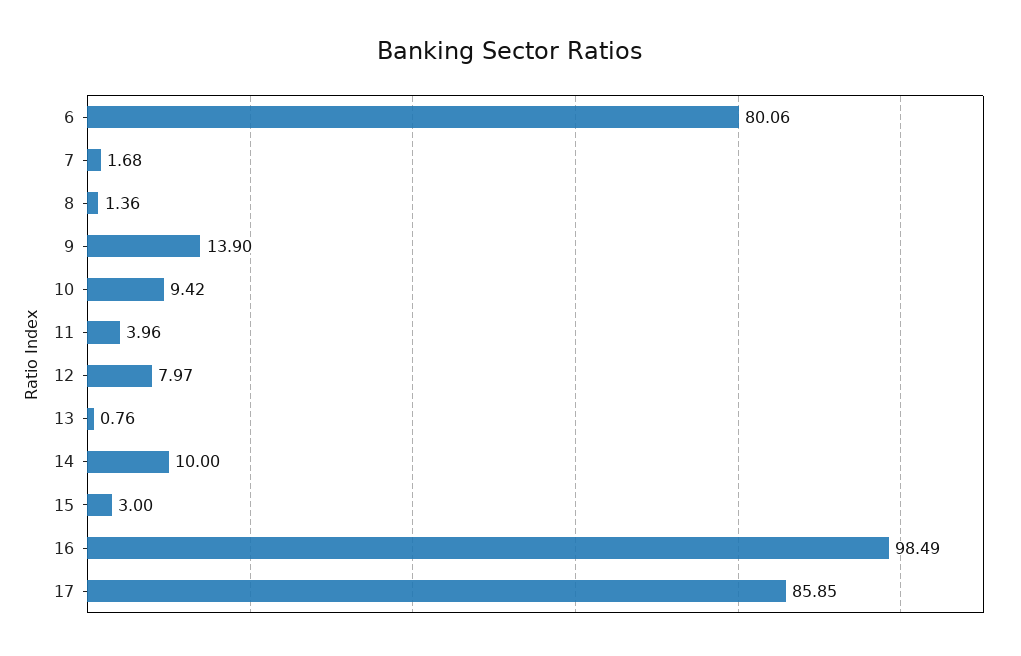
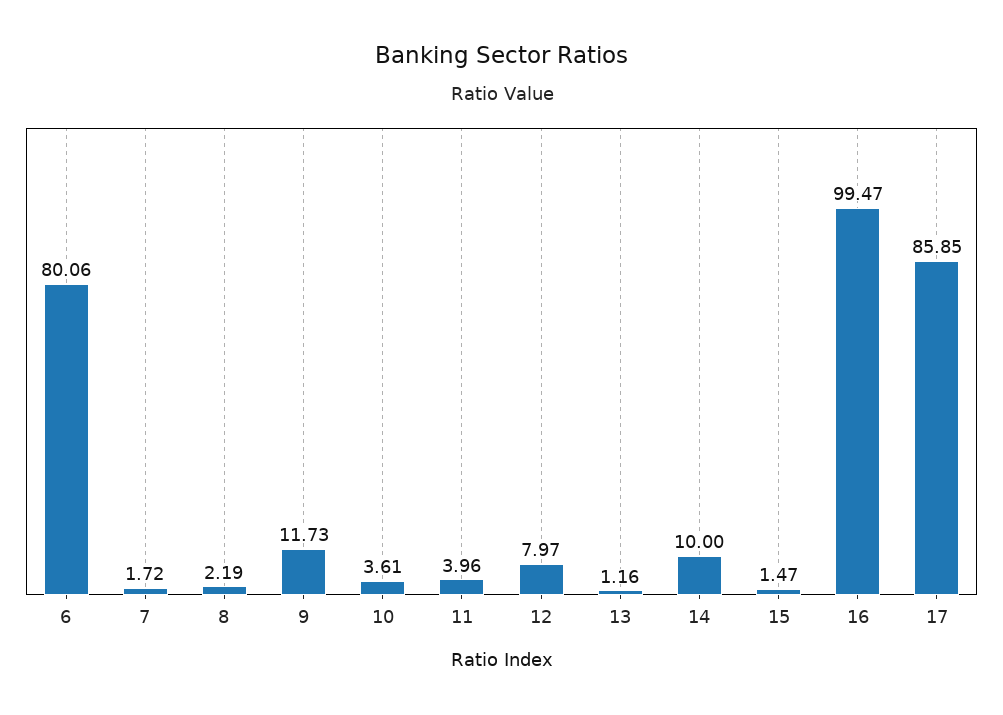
7: 1.68 -> 1.72
8: 1.36 -> 2.19
9: 13.9 -> 11.73
10: 9.42 -> 3.61
13: 0.76 -> 1.16
15: 3 -> 1.47
16: 98.49 -> 99.47

